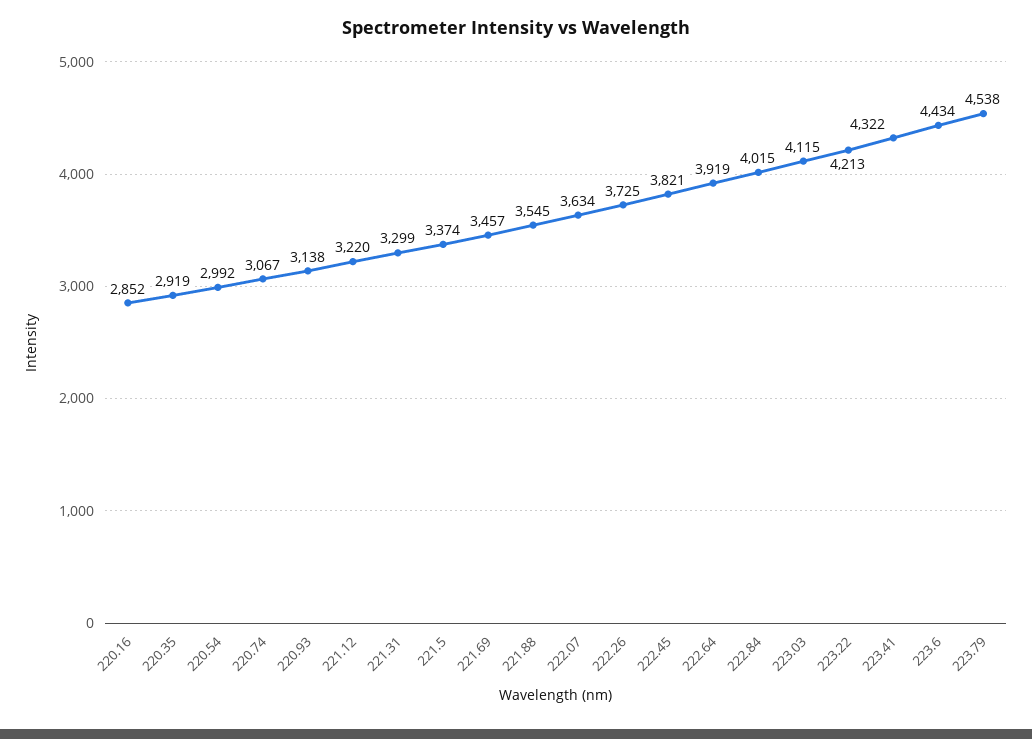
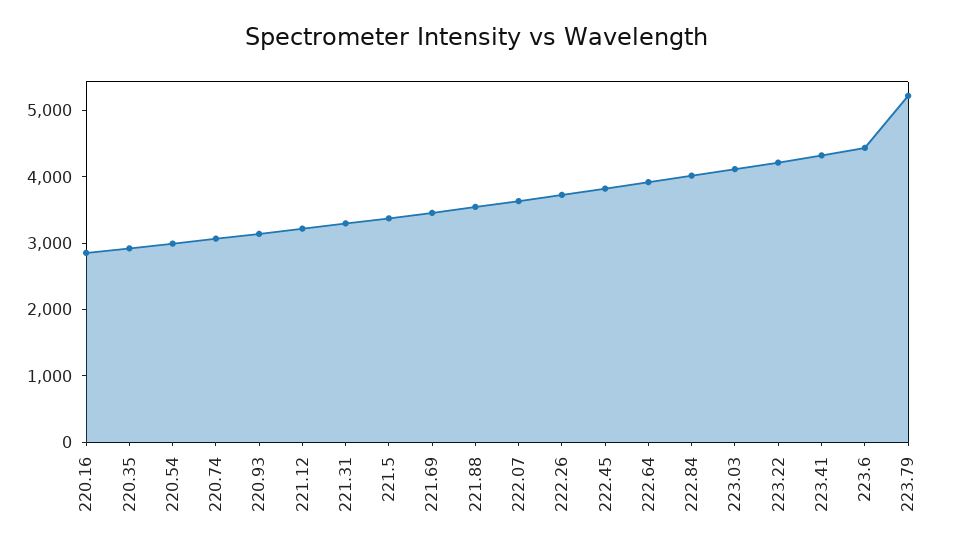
223.79: 4538 -> 5200

